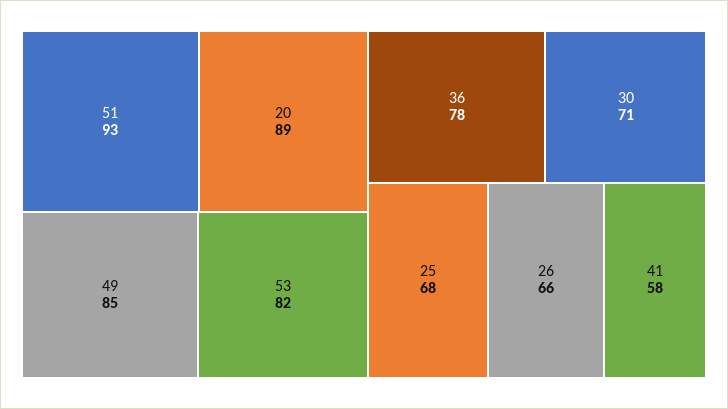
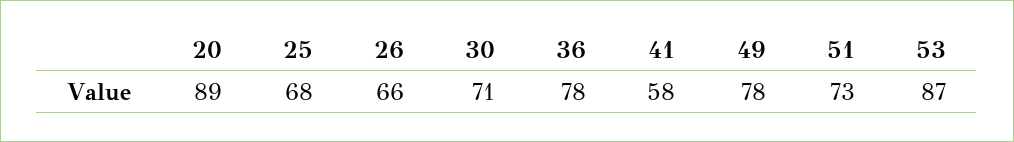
51: 93 -> 73
49: 85 -> 78
53: 82 -> 87

